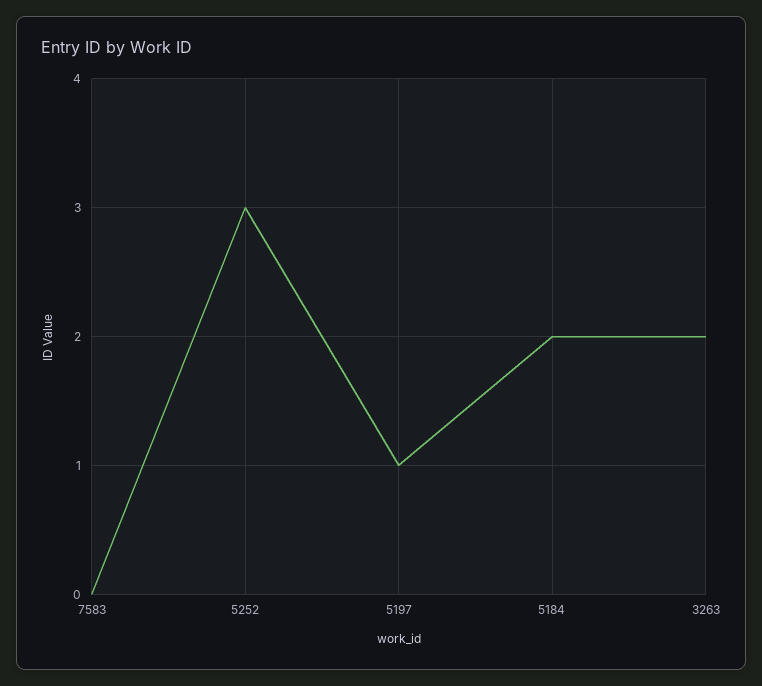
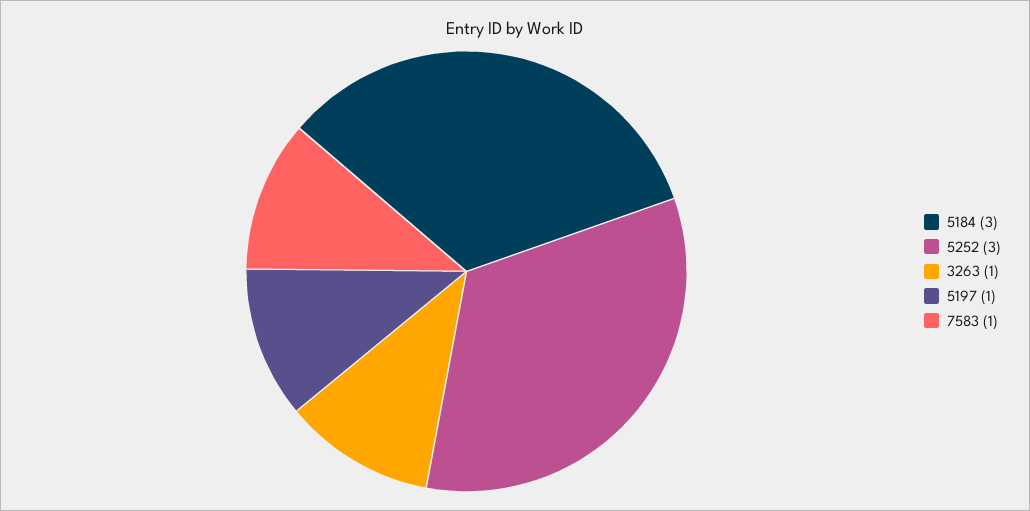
7583: 0 -> 1
5184: 2 -> 3
3263: 2 -> 1

